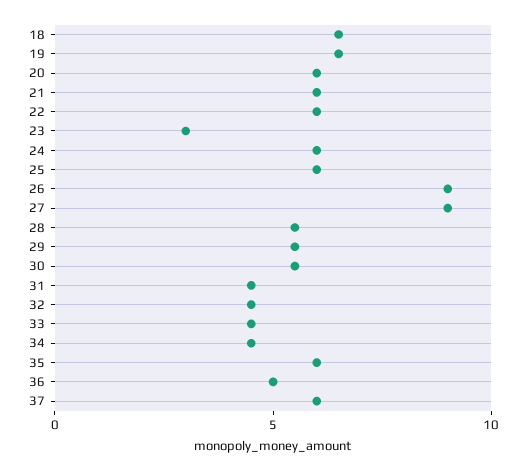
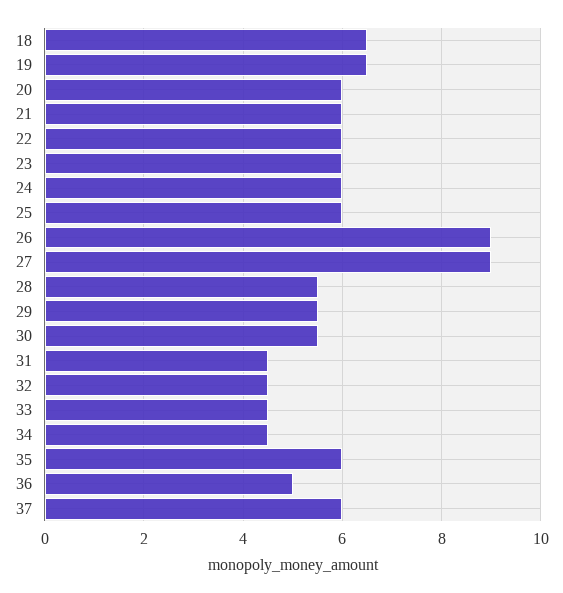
23: 3 -> 6

